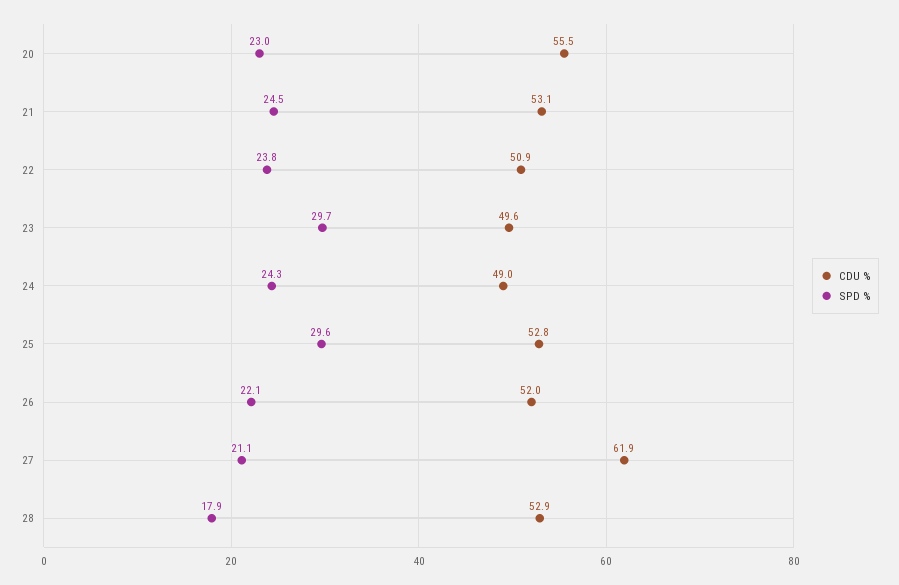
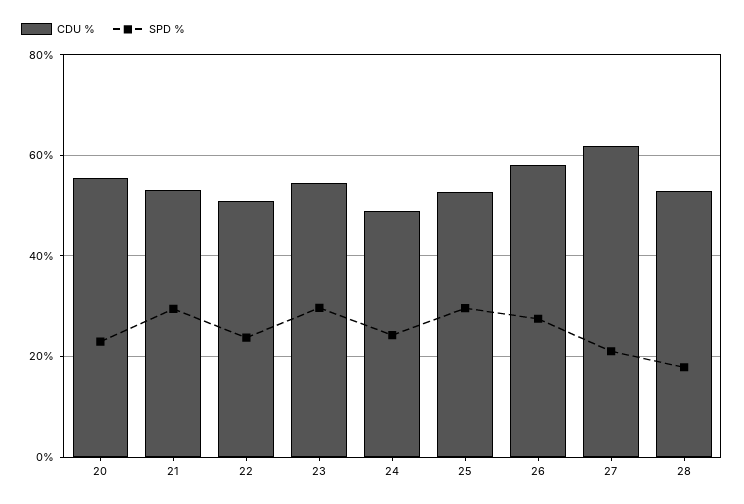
SPD %, 21: 24.5 -> 30
CDU %, 23: 49.6 -> 54
CDU %, 26: 52 -> 58
SPD %, 26: 22.1 -> 28

